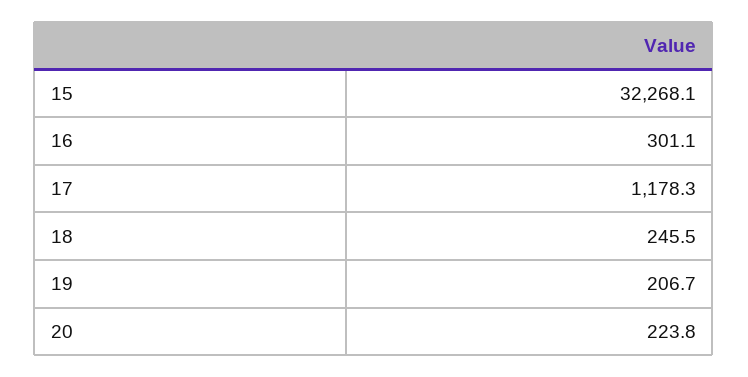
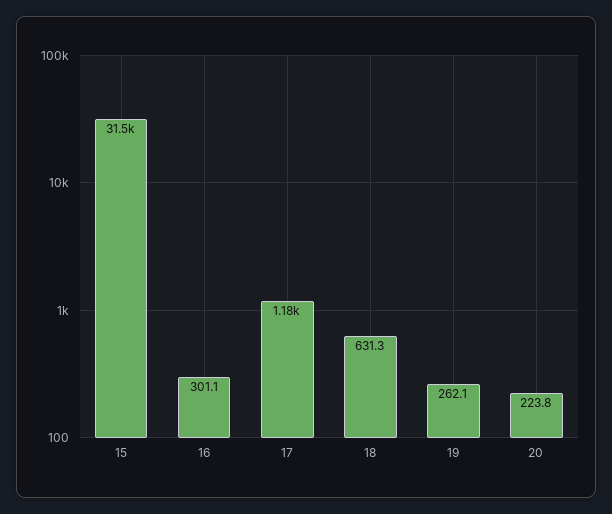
15: 32268.1 -> 31500
18: 245.5 -> 631.3
19: 206.7 -> 262.1

